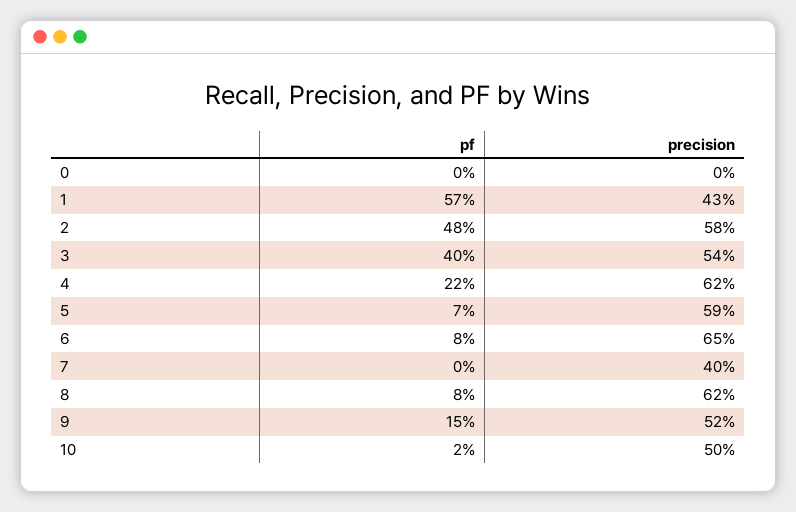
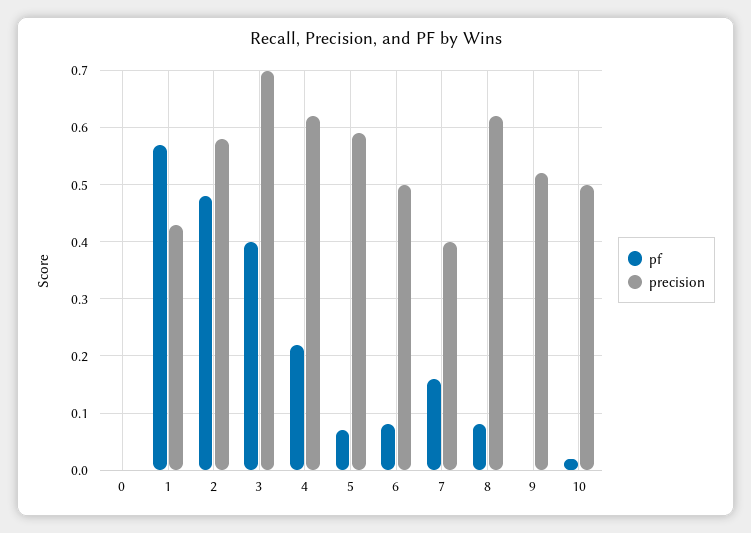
precision, 3: 0.54 -> 0.7
precision, 6: 0.65 -> 0.5
pf, 7: 0 -> 0.15
pf, 9: 0.15 -> 0

